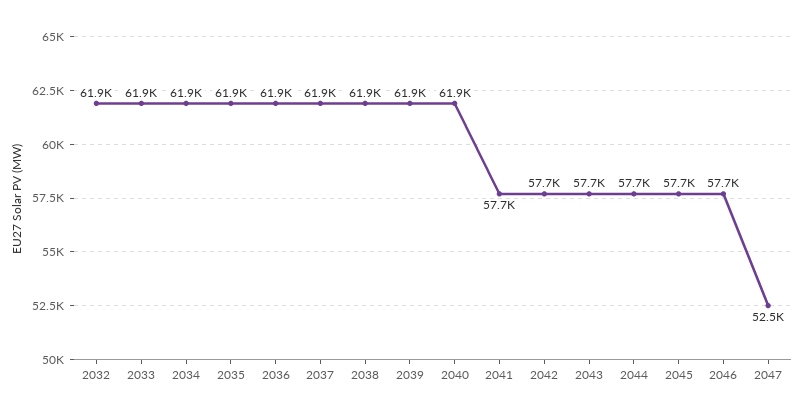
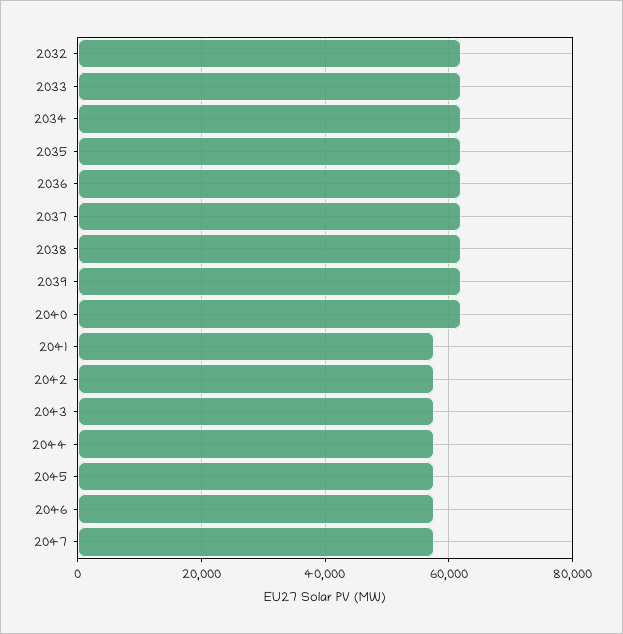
2047: 52500 -> 58000

